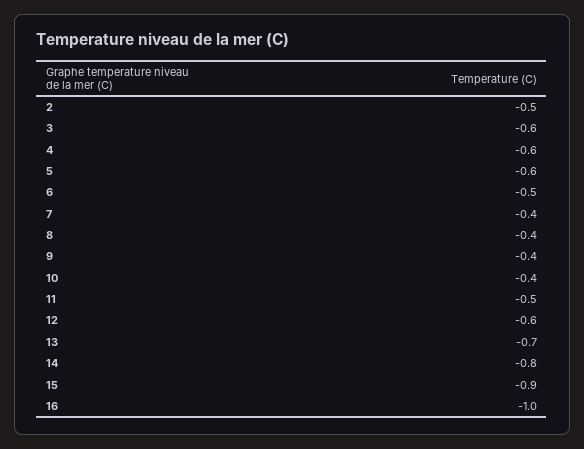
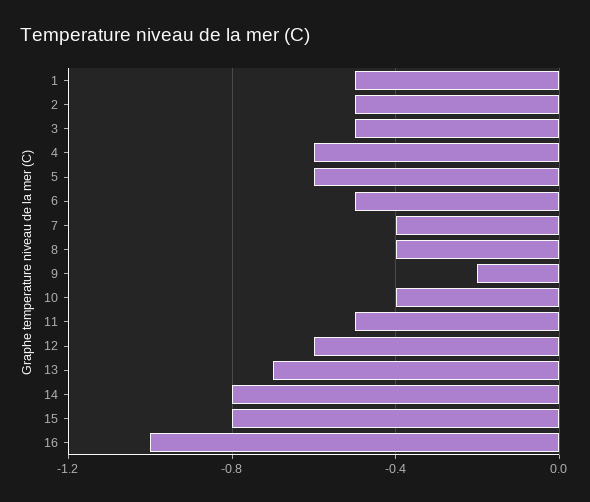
3: -0.6 -> -0.5
9: -0.4 -> -0.2
15: -0.9 -> -0.8
1: none -> -0.5

